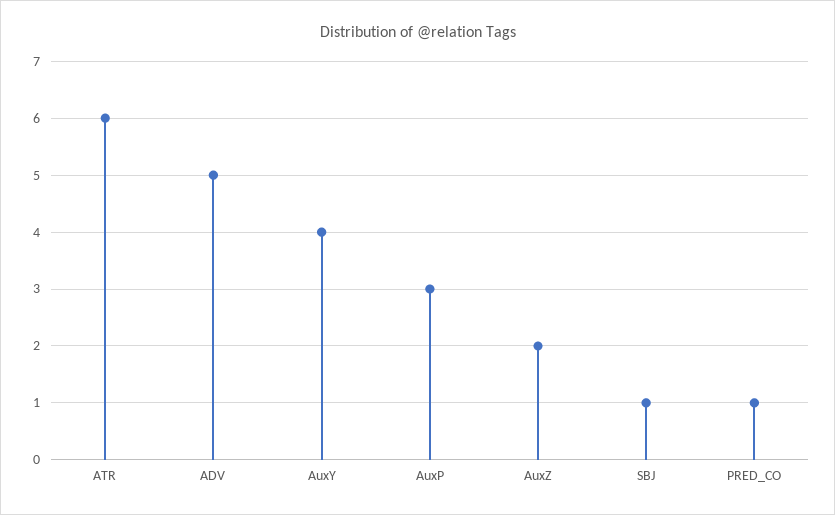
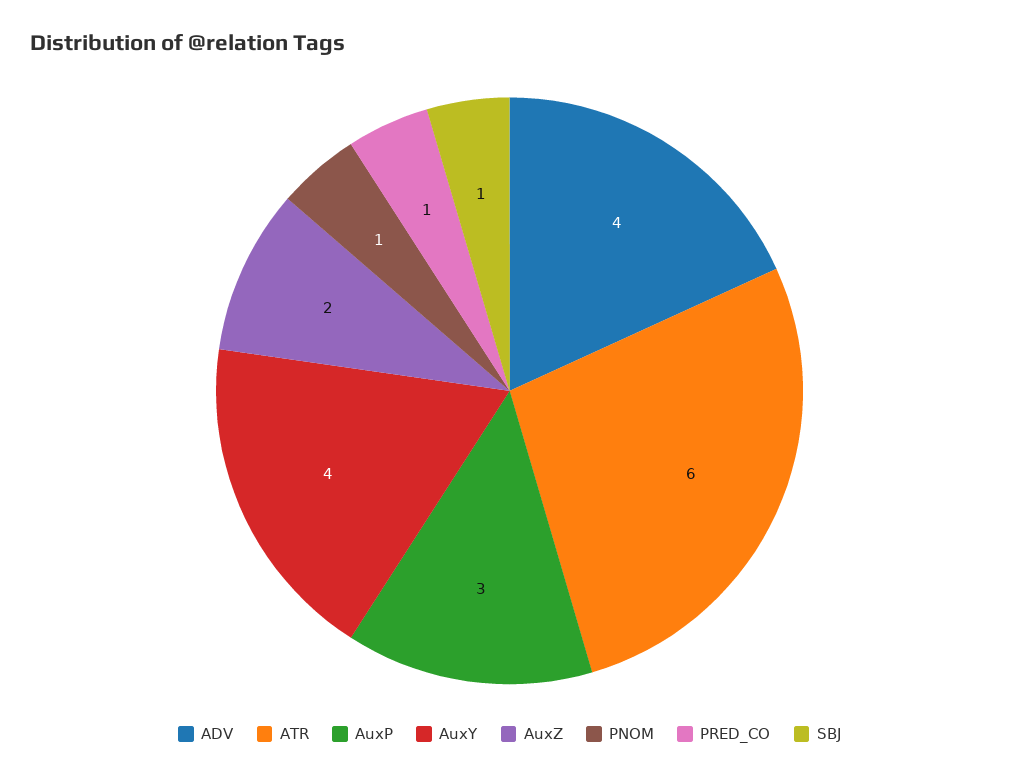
ADV: 5 -> 4
PNOM: none -> 1

